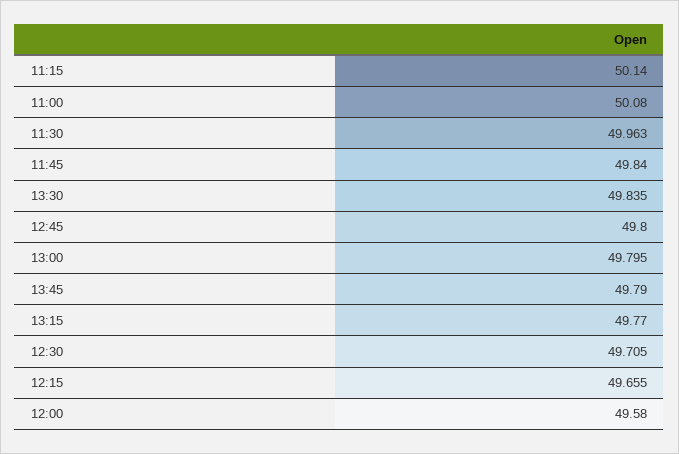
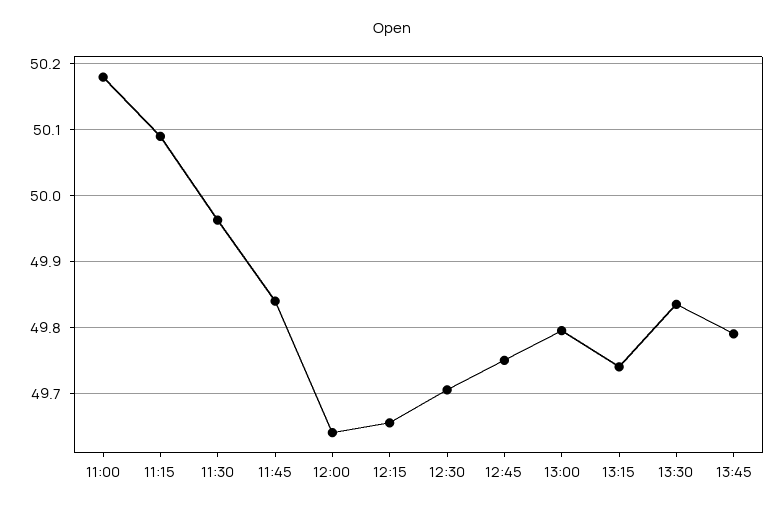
11:15: 50.14 -> 50.09
11:00: 50.08 -> 50.18
12:45: 49.8 -> 49.75
13:15: 49.77 -> 49.74
12:00: 49.58 -> 49.64

